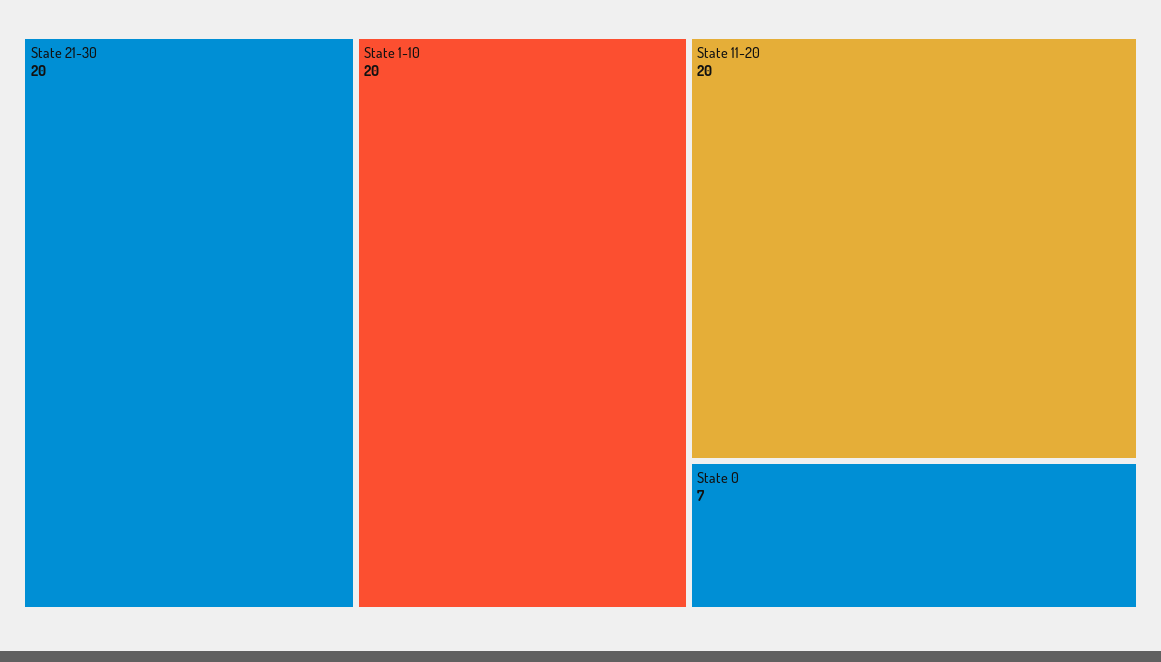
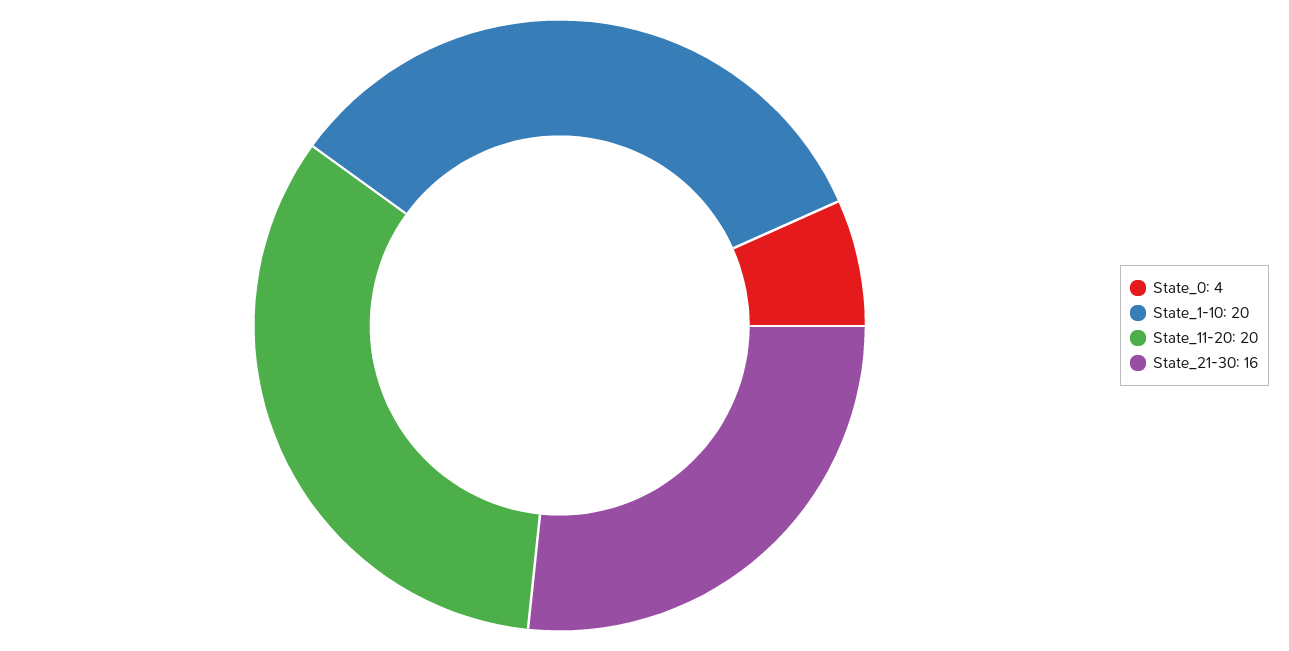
State 21-30: 20 -> 16
State 0: 7 -> 4

